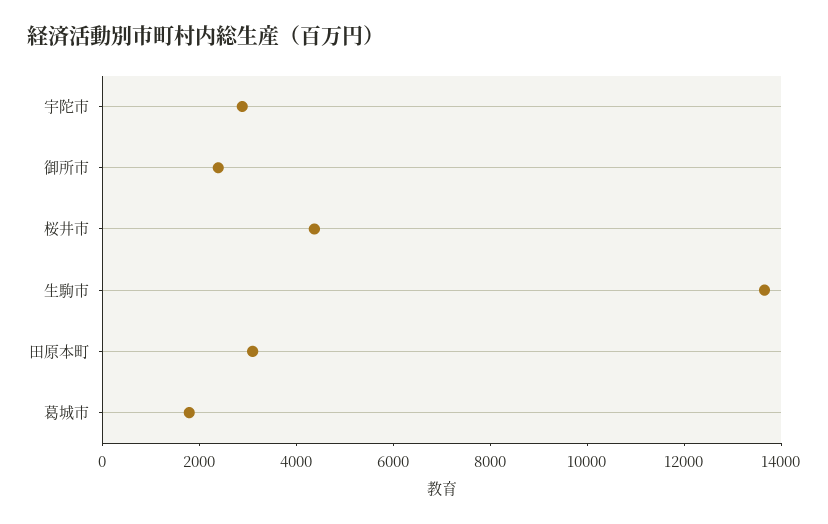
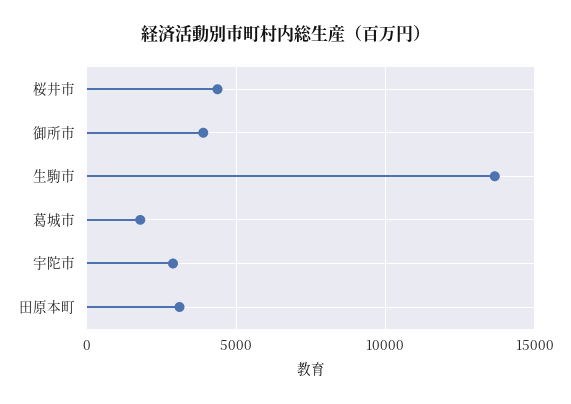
御所市: 2500 -> 4000

